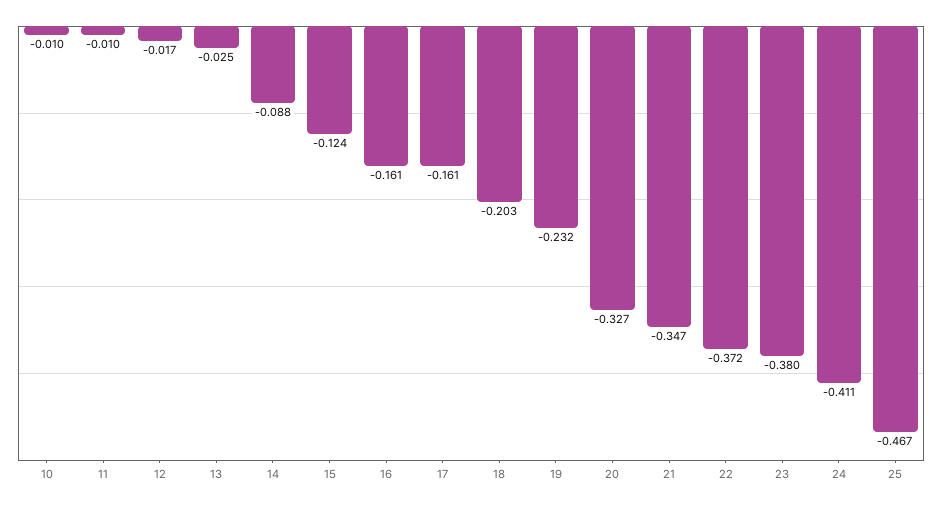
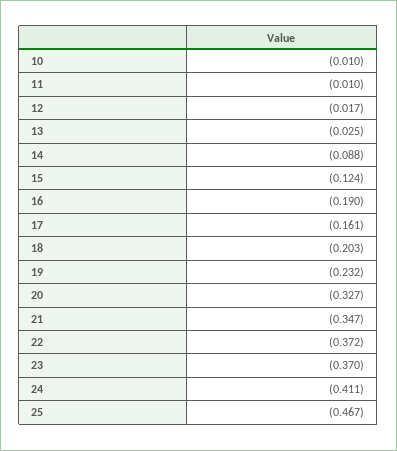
16: -0.161 -> -0.19
23: -0.38 -> -0.37

